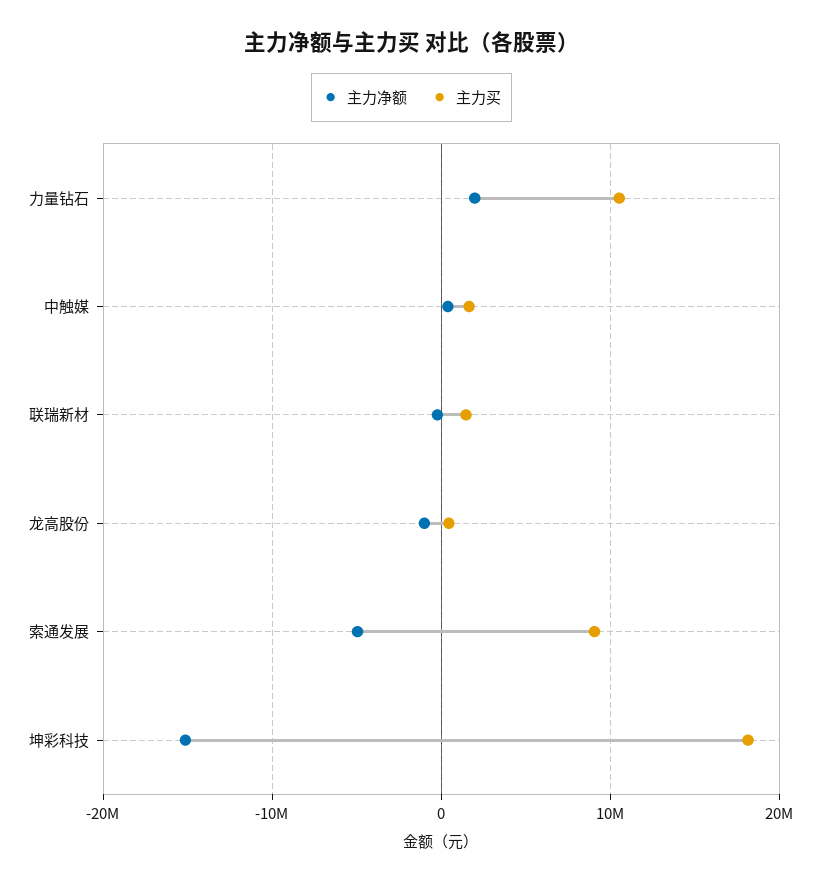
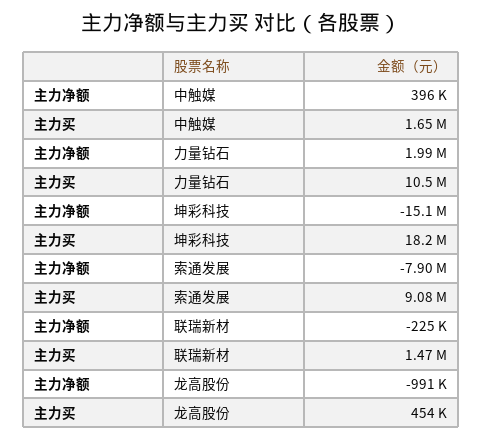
主力净额, 索通发展: -5000000 -> -7900000

